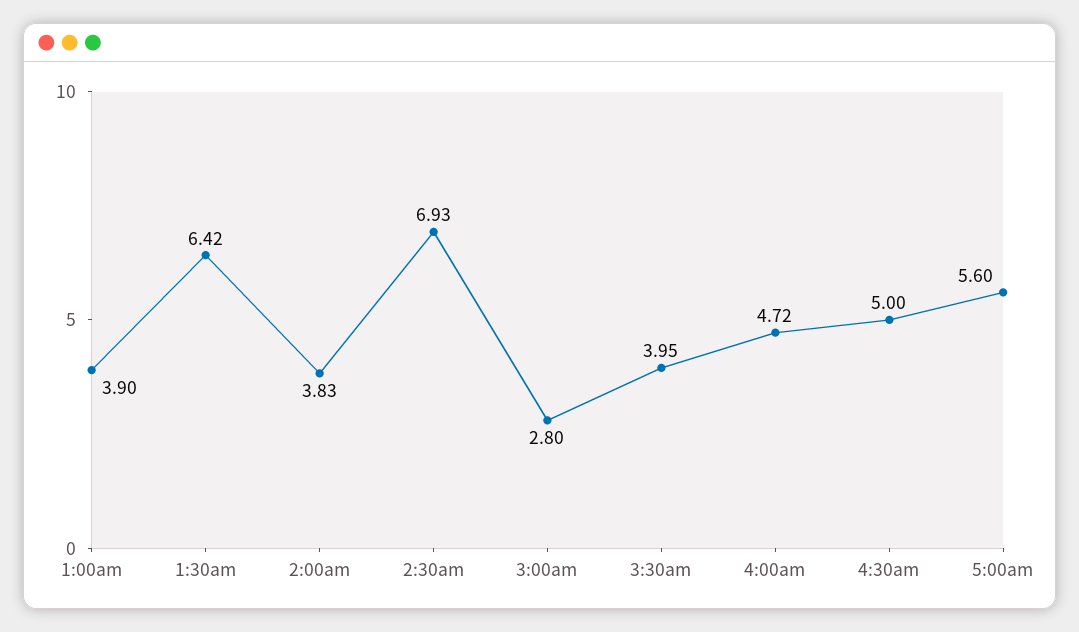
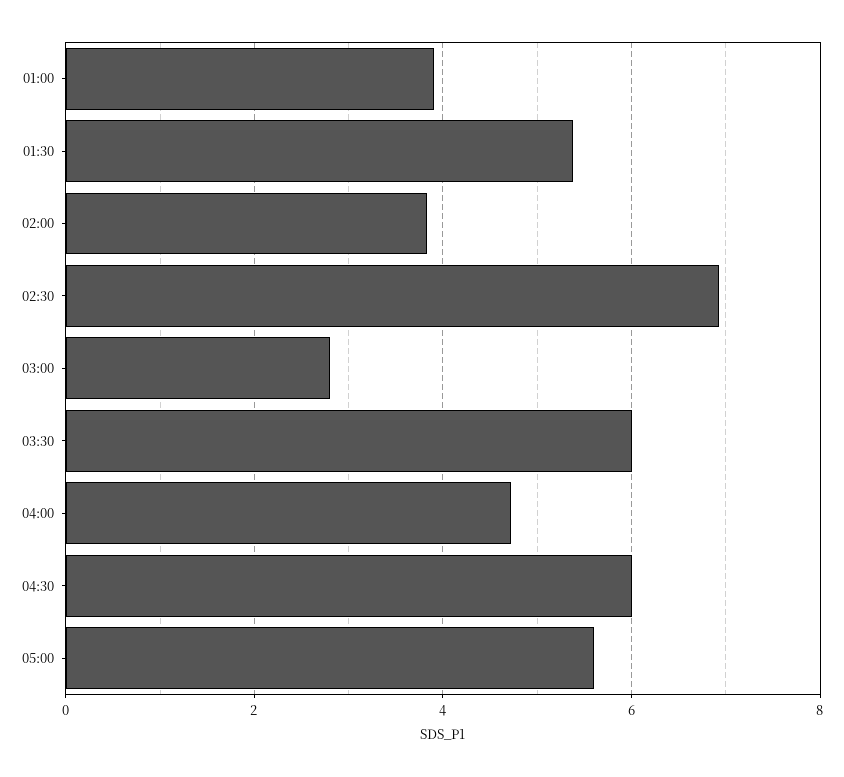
1:30am: 6.42 -> 5.4
3:30am: 3.95 -> 6
4:30am: 5 -> 6

